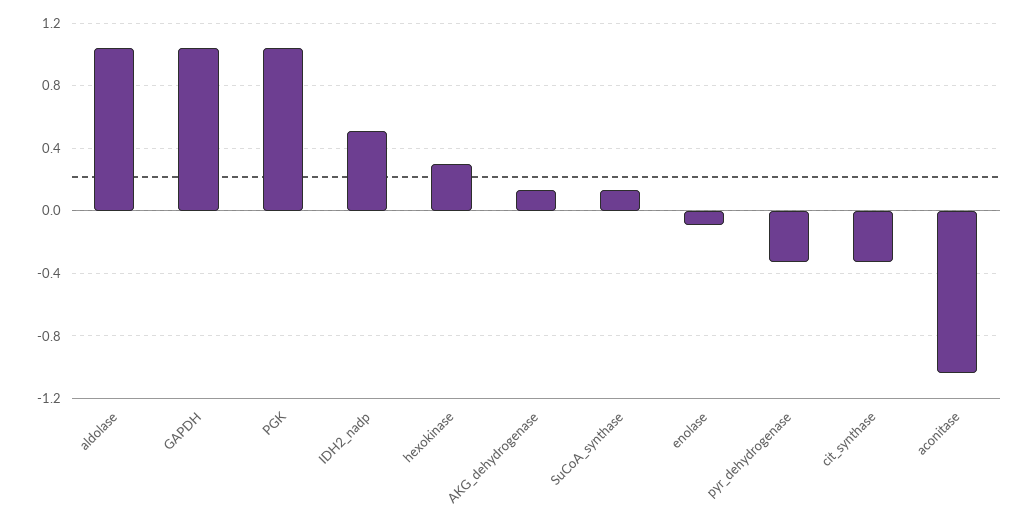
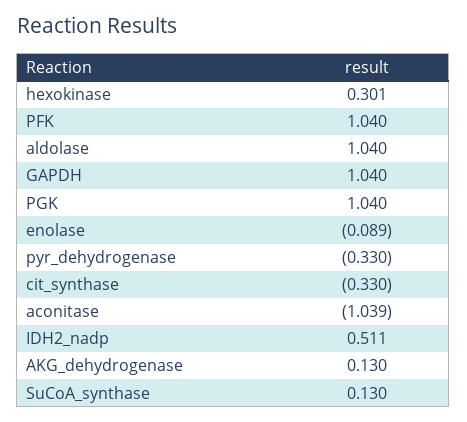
PFK: none -> 1.04

